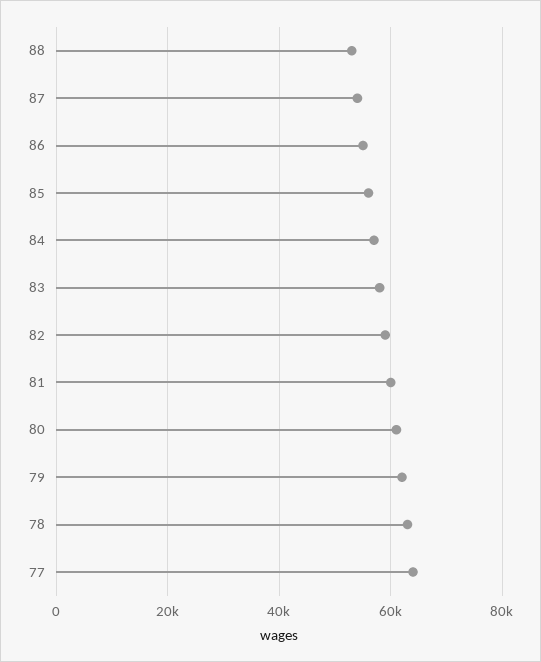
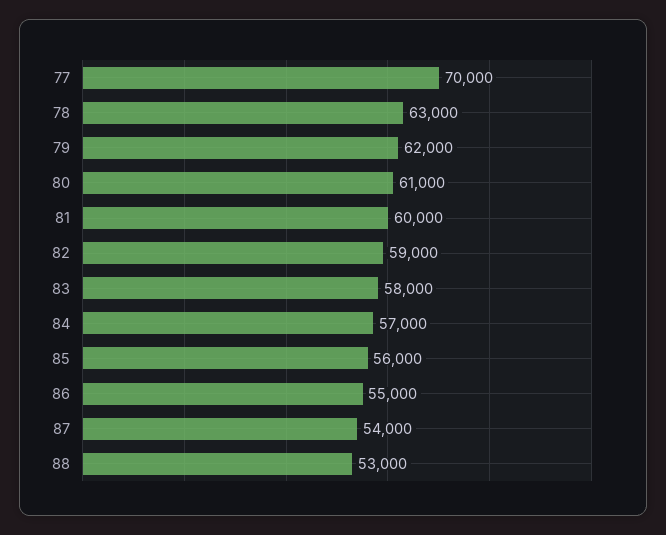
77: 64000 -> 70000

